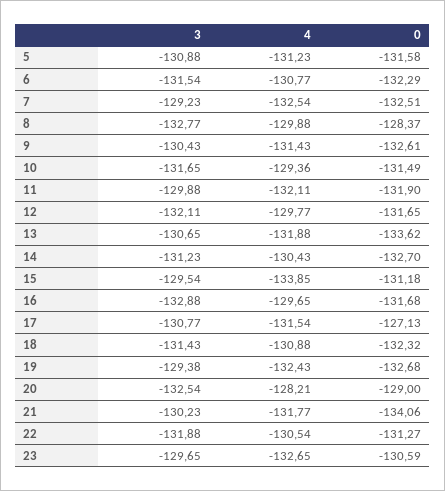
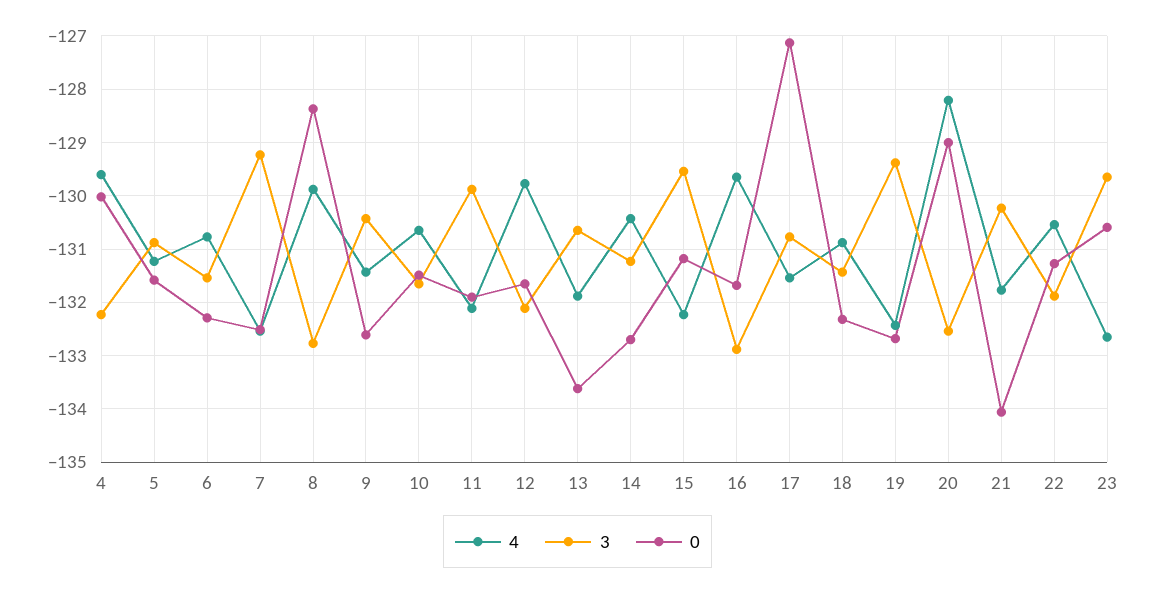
4, 10: -129.36 -> -130.6
4, 15: -133.85 -> -132.2
4, 4: none -> -129.6
3, 4: none -> -132.2
0, 4: none -> -130

